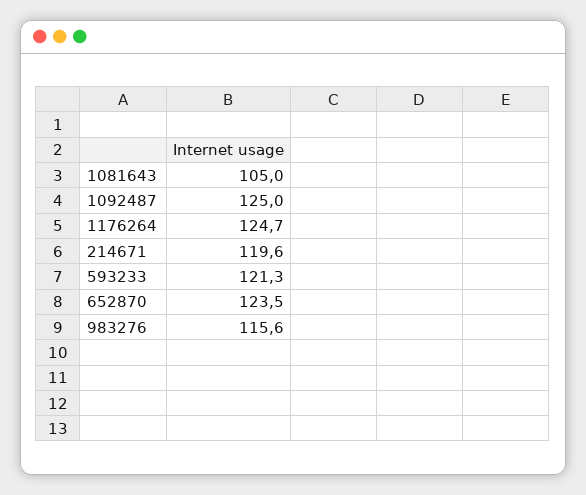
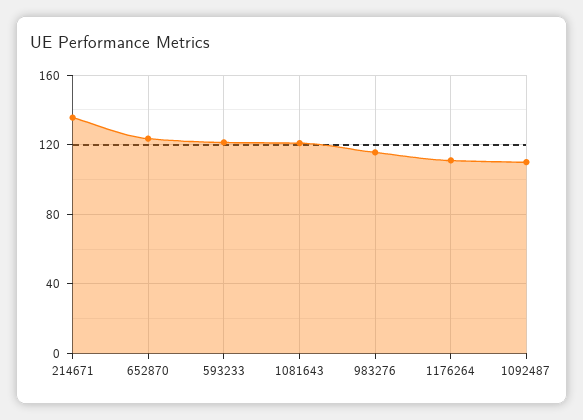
1081643: 105 -> 120
1092487: 125 -> 110
1176264: 124.7 -> 110
214671: 119.6 -> 135

